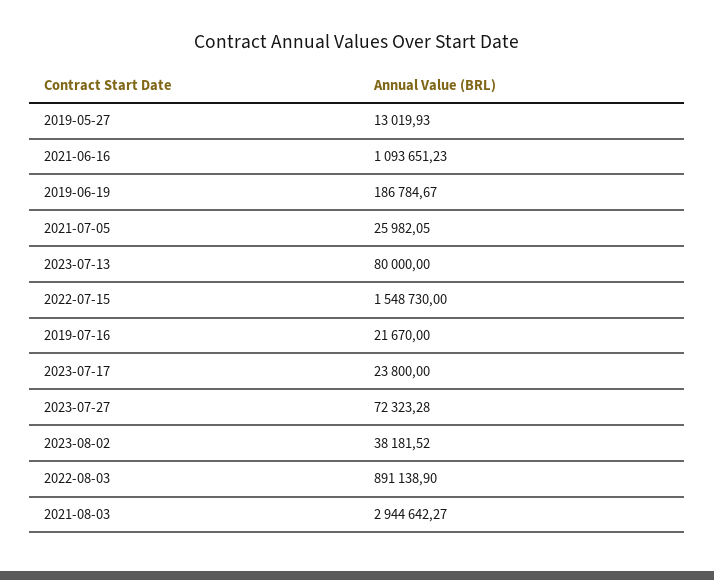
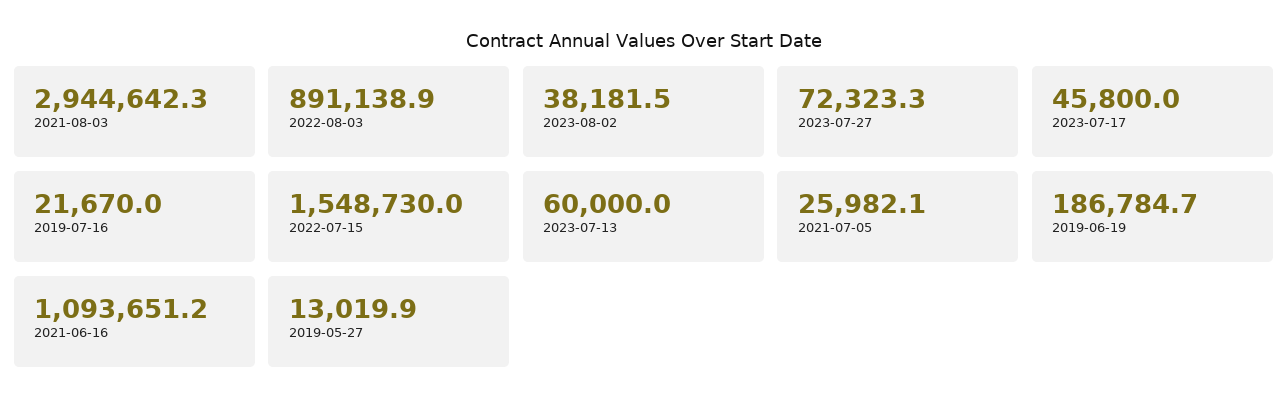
2023-07-13: 80000 -> 60000
2023-07-17: 23800 -> 45800

